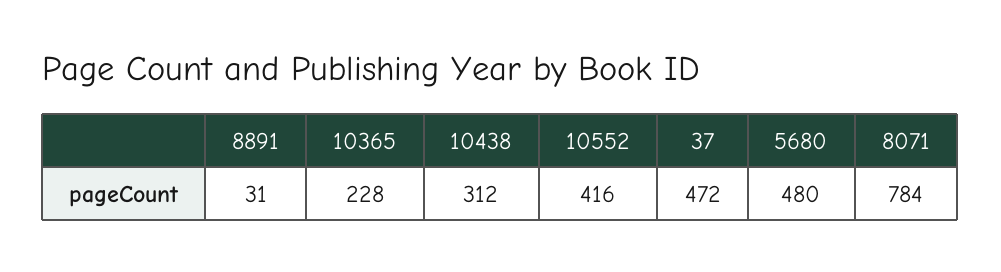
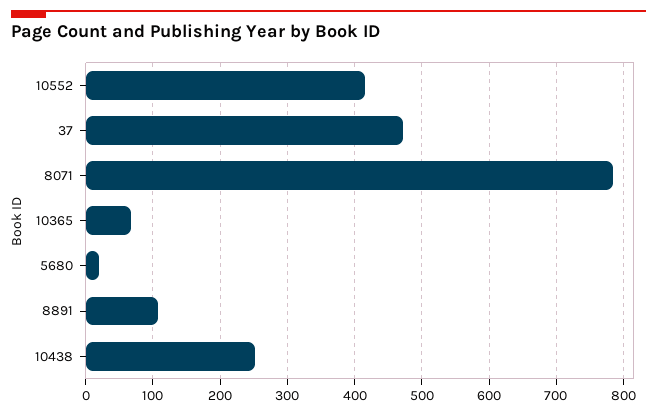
8891: 31 -> 110
10365: 228 -> 70
10438: 312 -> 250
5680: 480 -> 20

